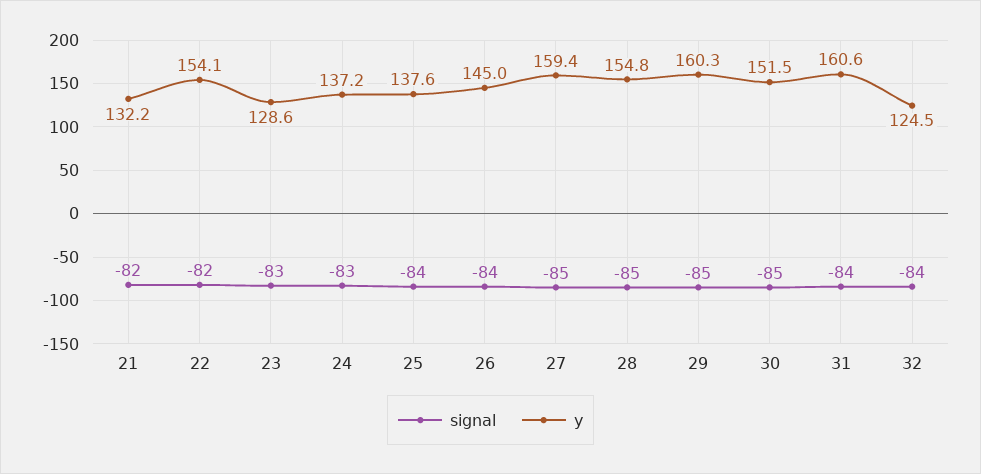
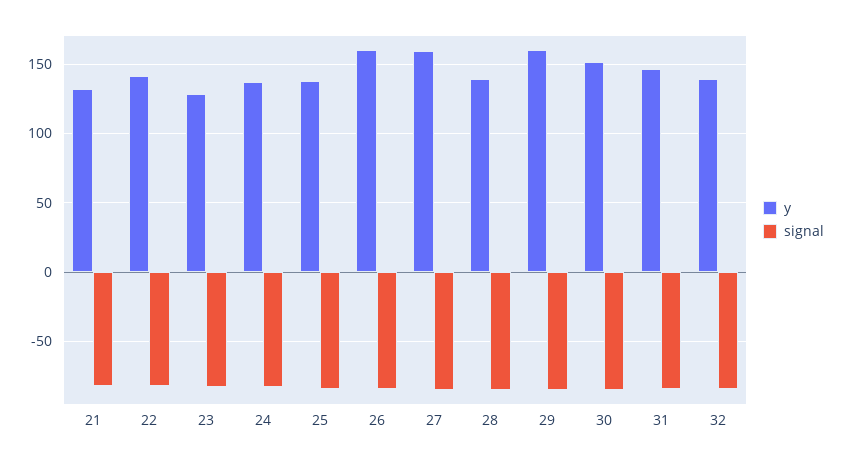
y, 22: 154.1 -> 140
y, 26: 145 -> 160
y, 28: 154.8 -> 140
y, 31: 160.6 -> 145
y, 32: 124.5 -> 140

